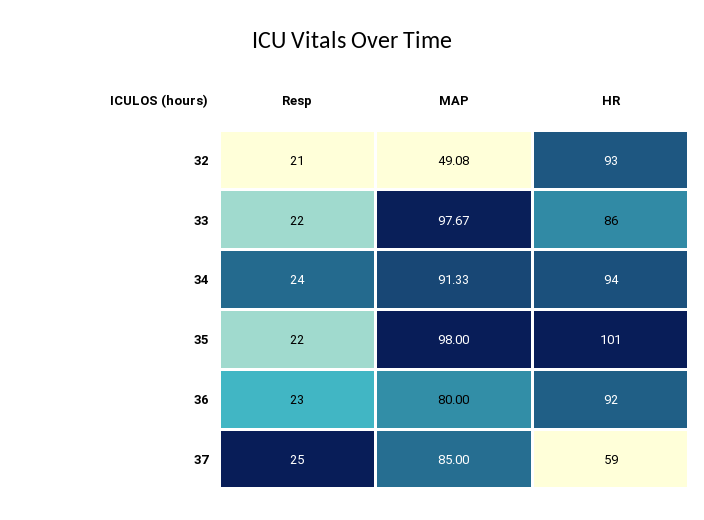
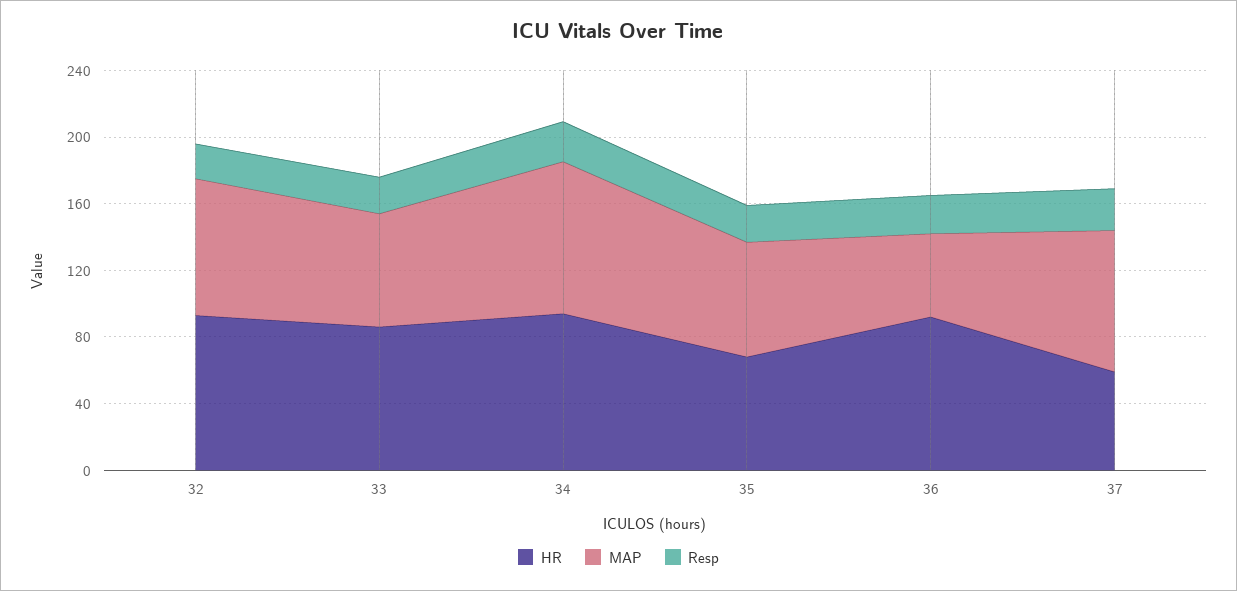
MAP, 32: 49.08 -> 80
MAP, 33: 97.67 -> 70
MAP, 35: 98 -> 70
HR, 35: 101 -> 70
MAP, 36: 80 -> 50

